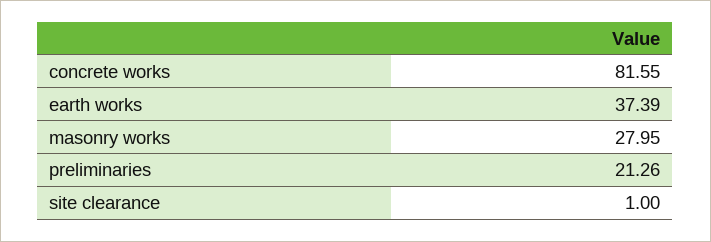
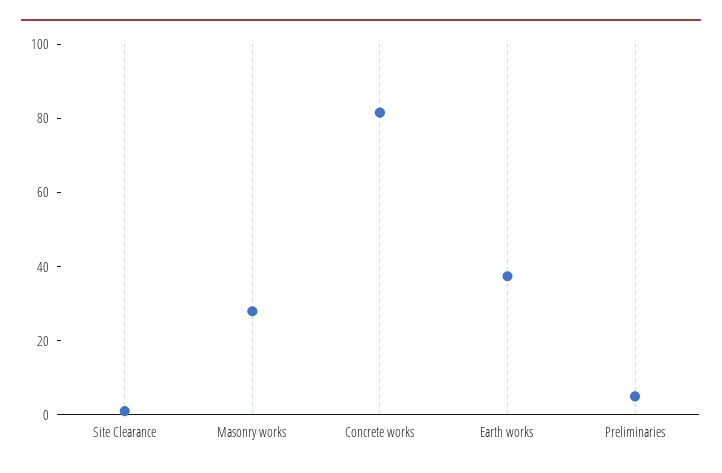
preliminaries: 21.26 -> 5

